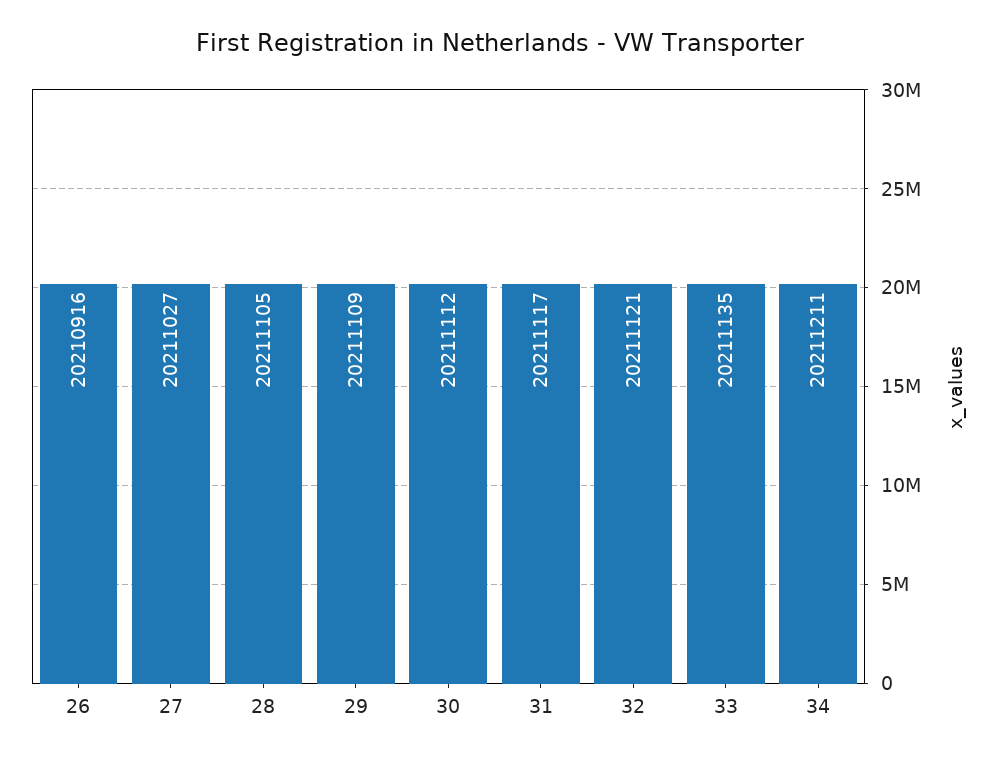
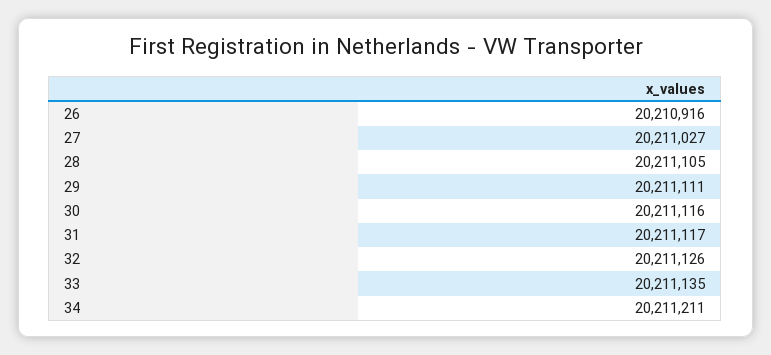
29: 20211109 -> 20211111
30: 20211112 -> 20211116
32: 20211121 -> 20211126

